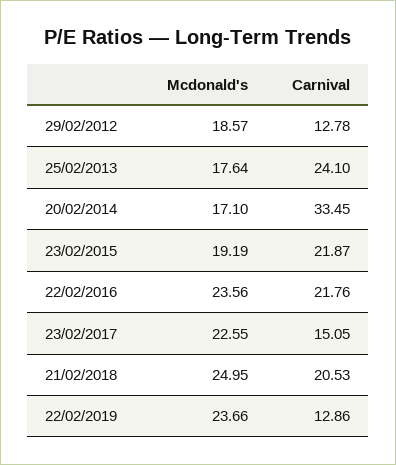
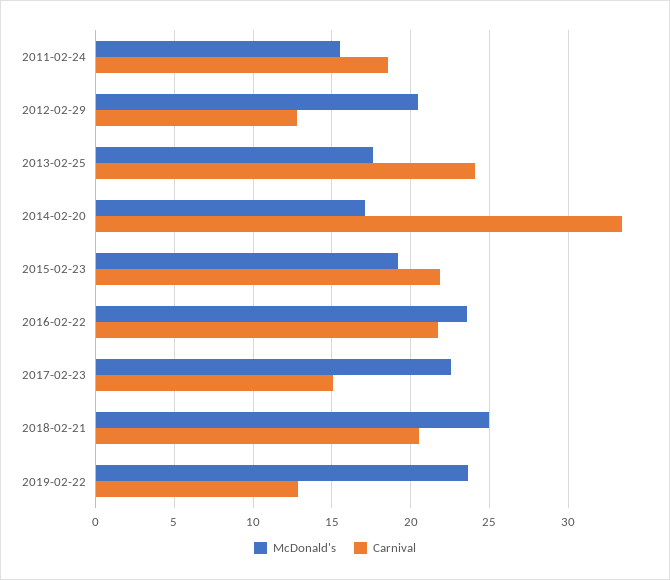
Mcdonald's, 29/02/2012: 18.57 -> 20.5
Mcdonald's, 2011-02-24: none -> 15.5
Carnival, 2011-02-24: none -> 18.5

